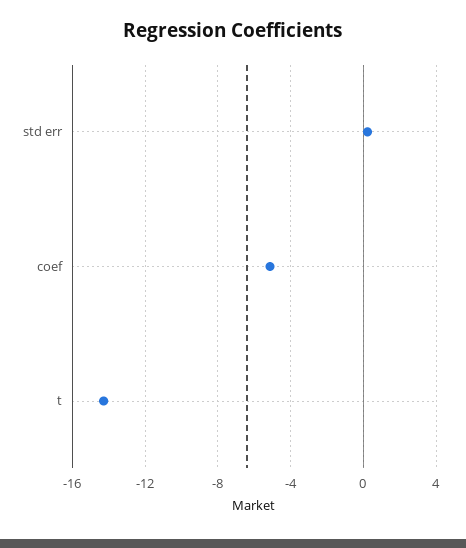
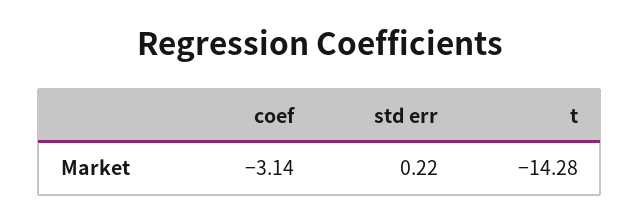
coef: -5 -> -3.14

